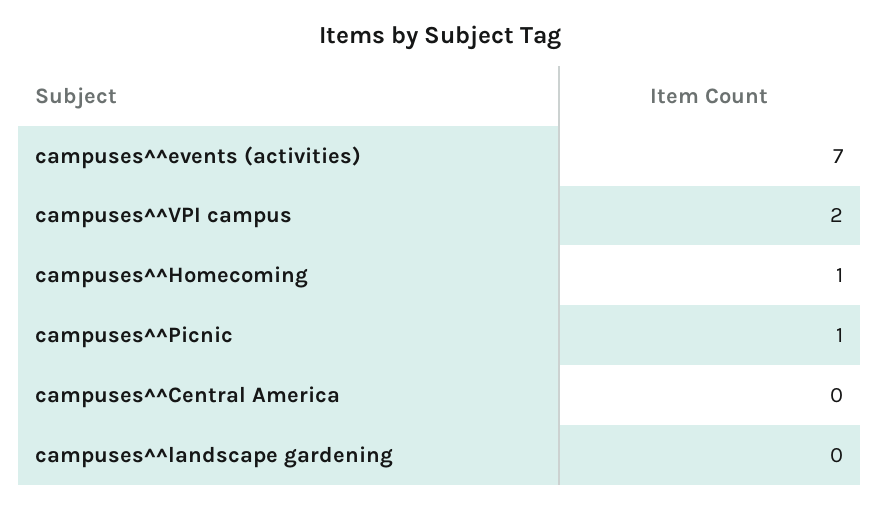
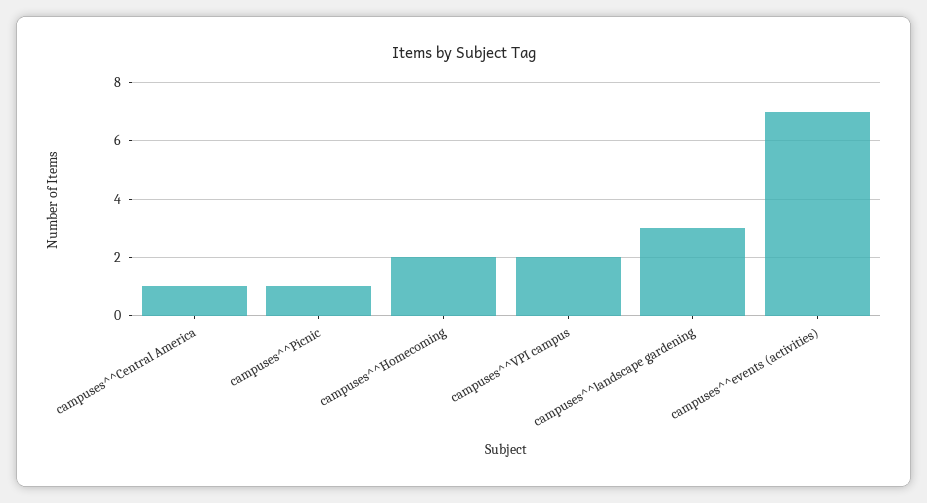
campuses^^Homecoming: 1 -> 2
campuses^^Central America: 0 -> 1
campuses^^landscape gardening: 0 -> 3

